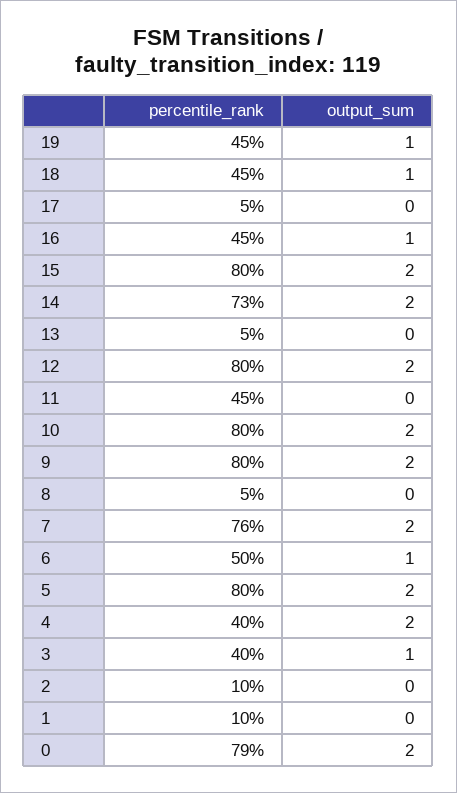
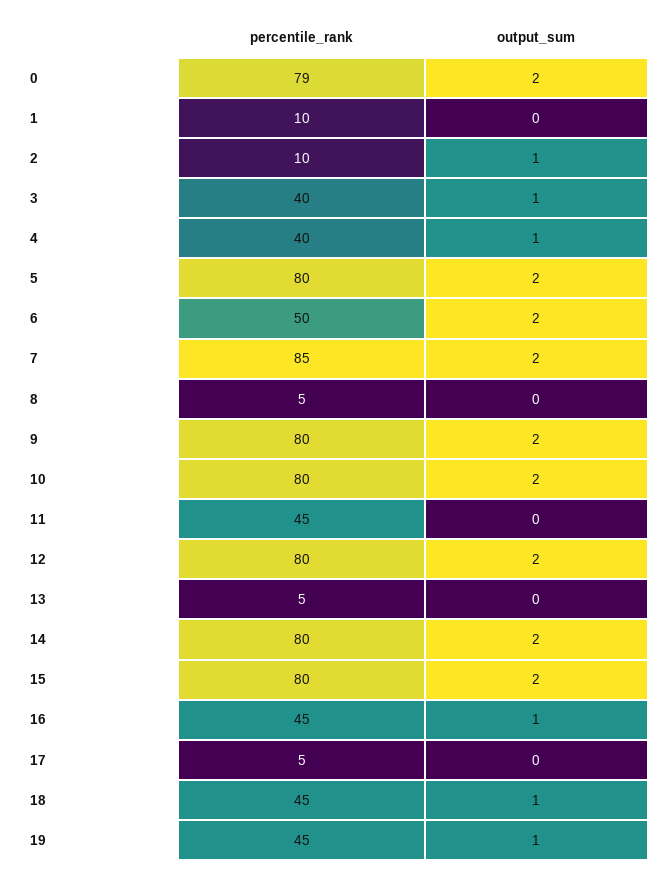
percentile_rank, 14: 73 -> 80
percentile_rank, 7: 76 -> 85
output_sum, 6: 1 -> 2
output_sum, 4: 2 -> 1
output_sum, 2: 0 -> 1

